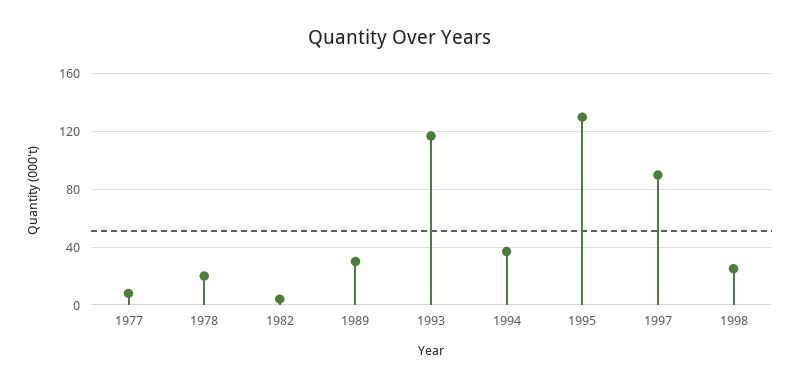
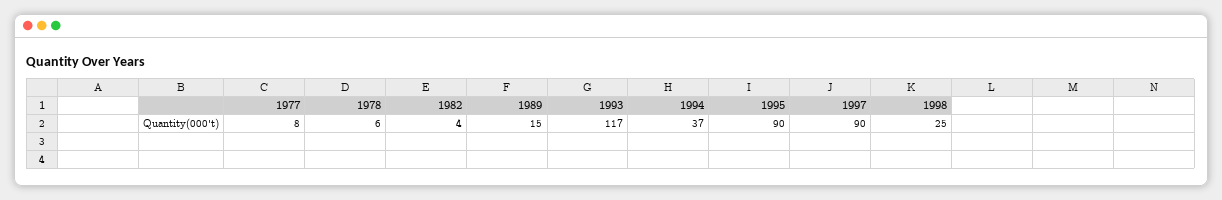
1978: 20 -> 6
1989: 30 -> 15
1995: 130 -> 90

